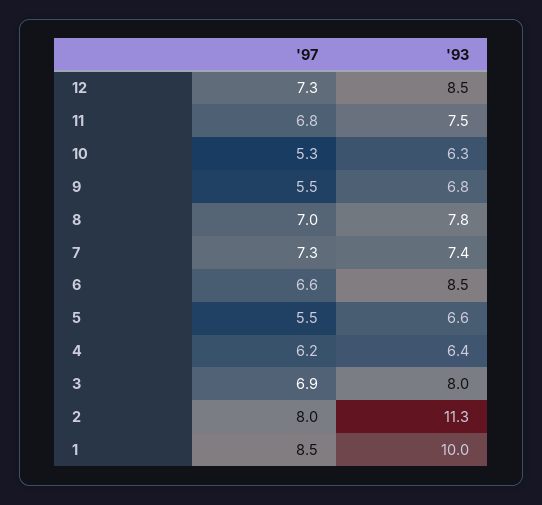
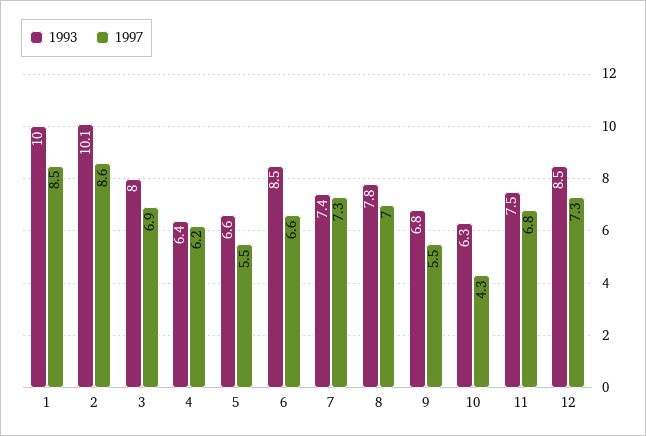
'97, 10: 5.3 -> 4.3
'97, 2: 8 -> 8.6
'93, 2: 11.3 -> 10.1

